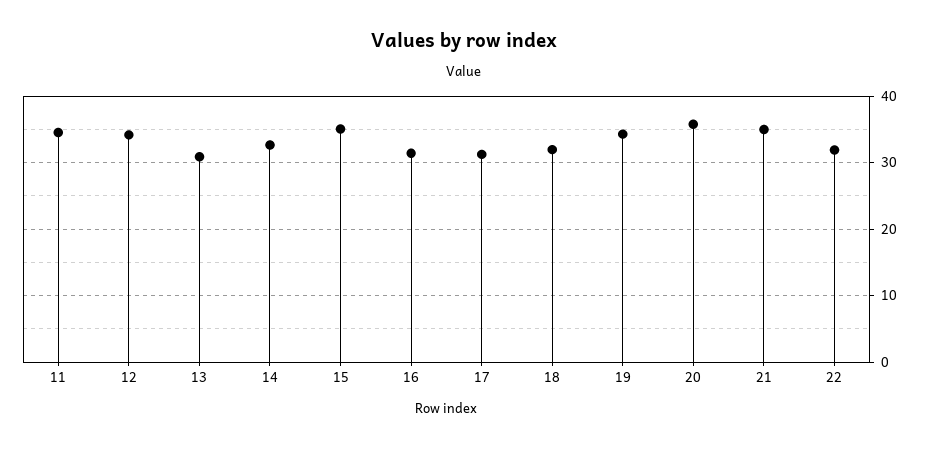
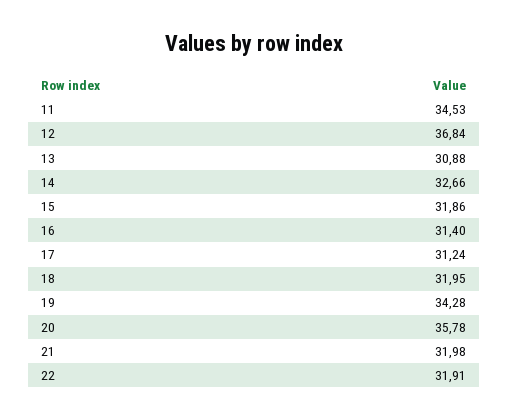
12: 34 -> 36.84
15: 35 -> 31.86
21: 35 -> 31.98

